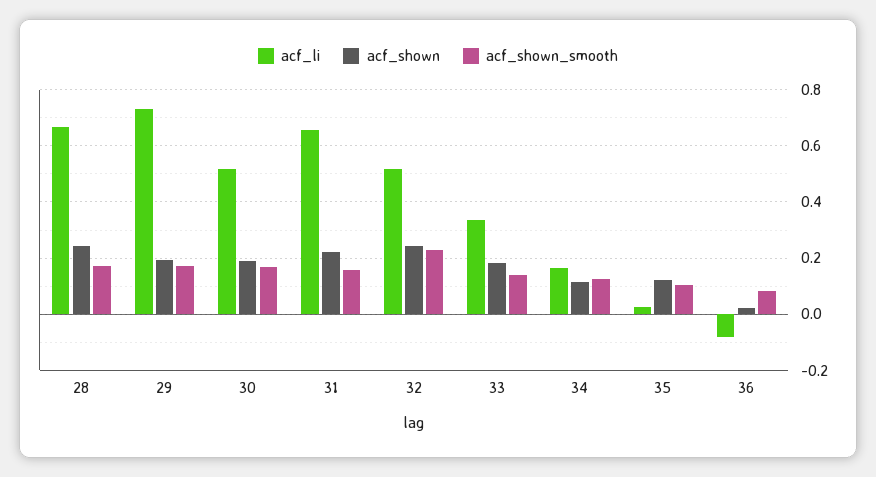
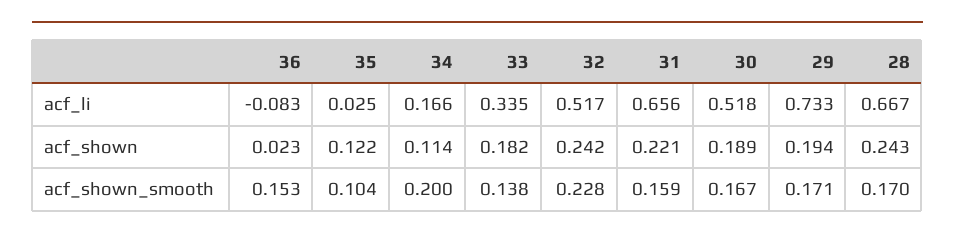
acf_shown_smooth, 34: 0.125 -> 0.2
acf_shown_smooth, 36: 0.075 -> 0.153

